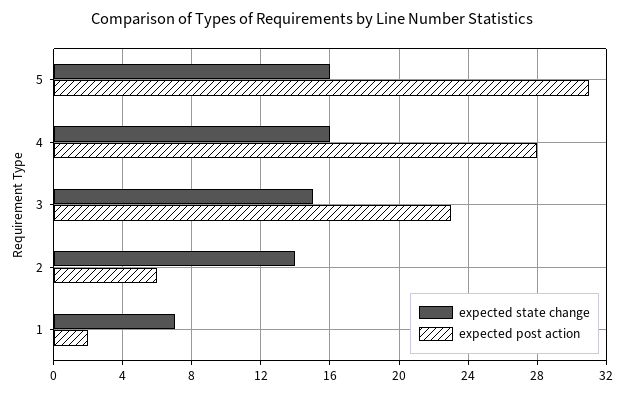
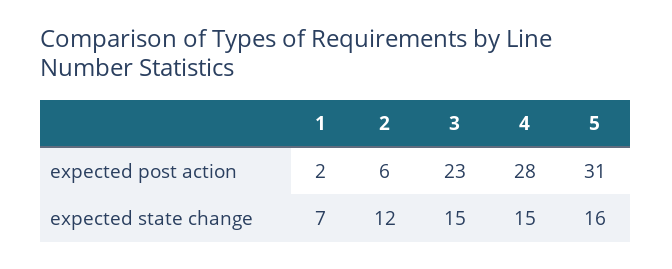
expected state change, 4: 16 -> 15
expected state change, 2: 14 -> 12

